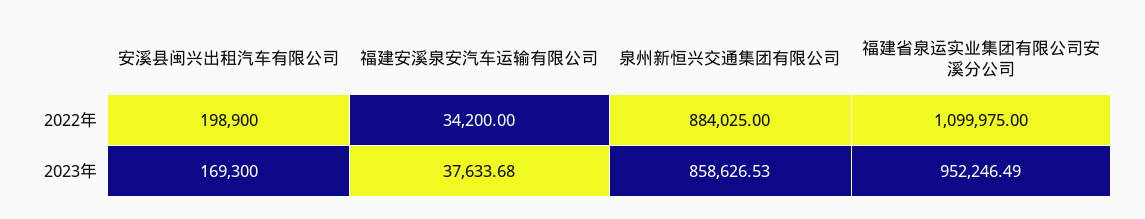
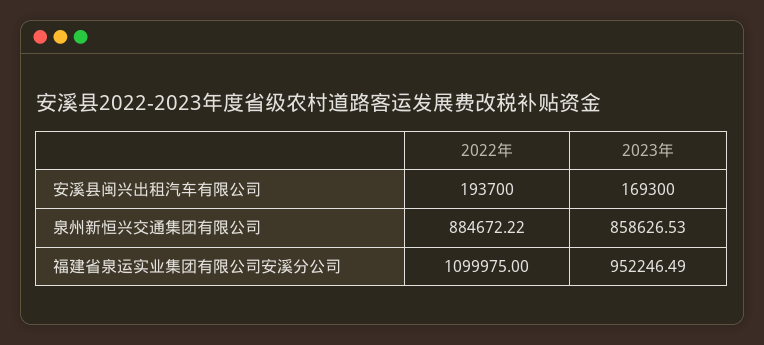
安溪县闽兴出租汽车有限公司, 2022年: 198900 -> 193700
福建安溪泉安汽车运输有限公司, 2022年: 34200 -> none
泉州新恒兴交通集团有限公司, 2022年: 884025 -> 884672.22
福建安溪泉安汽车运输有限公司, 2023年: 37633.68 -> none

